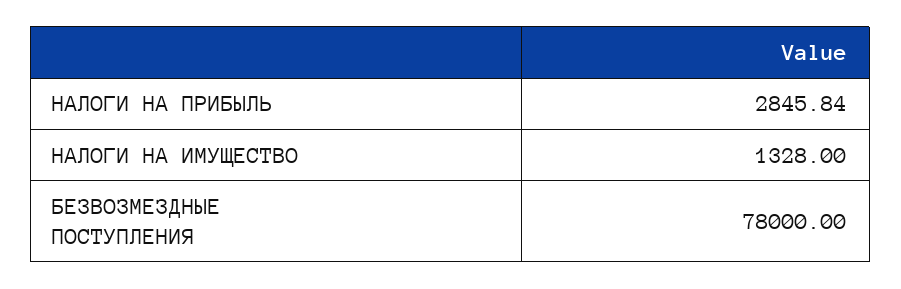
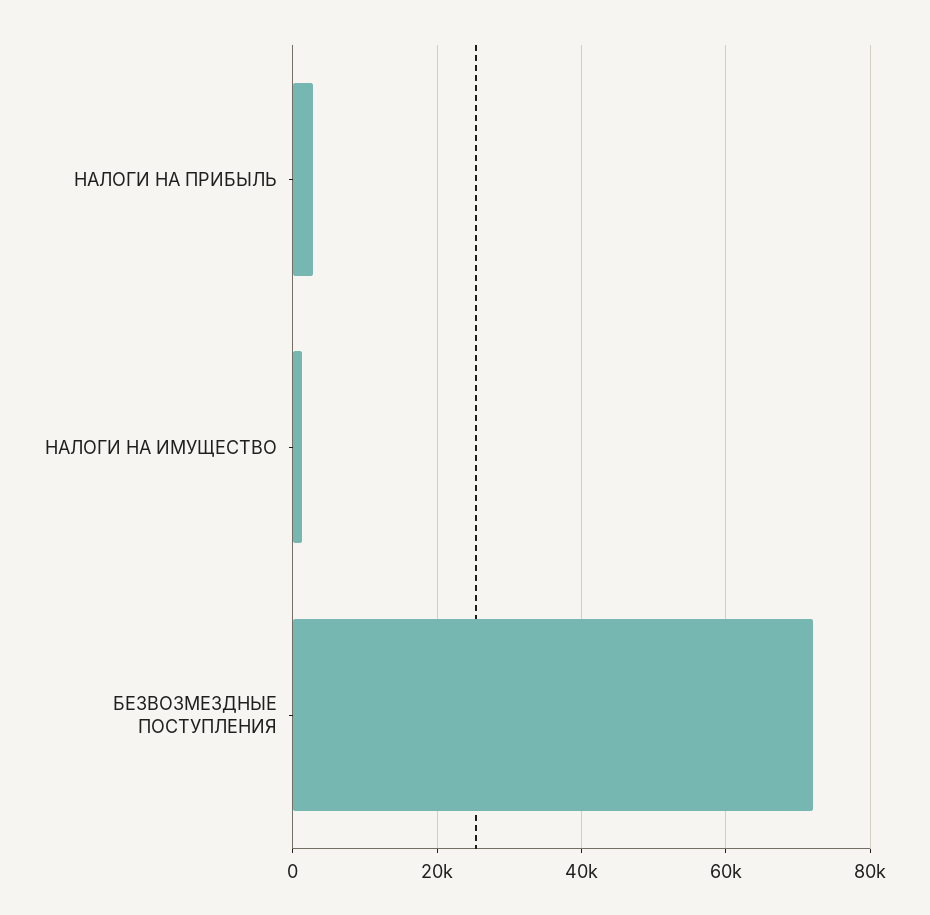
БЕЗВОЗМЕЗДНЫЕ ПОСТУПЛЕНИЯ: 78000 -> 72000

